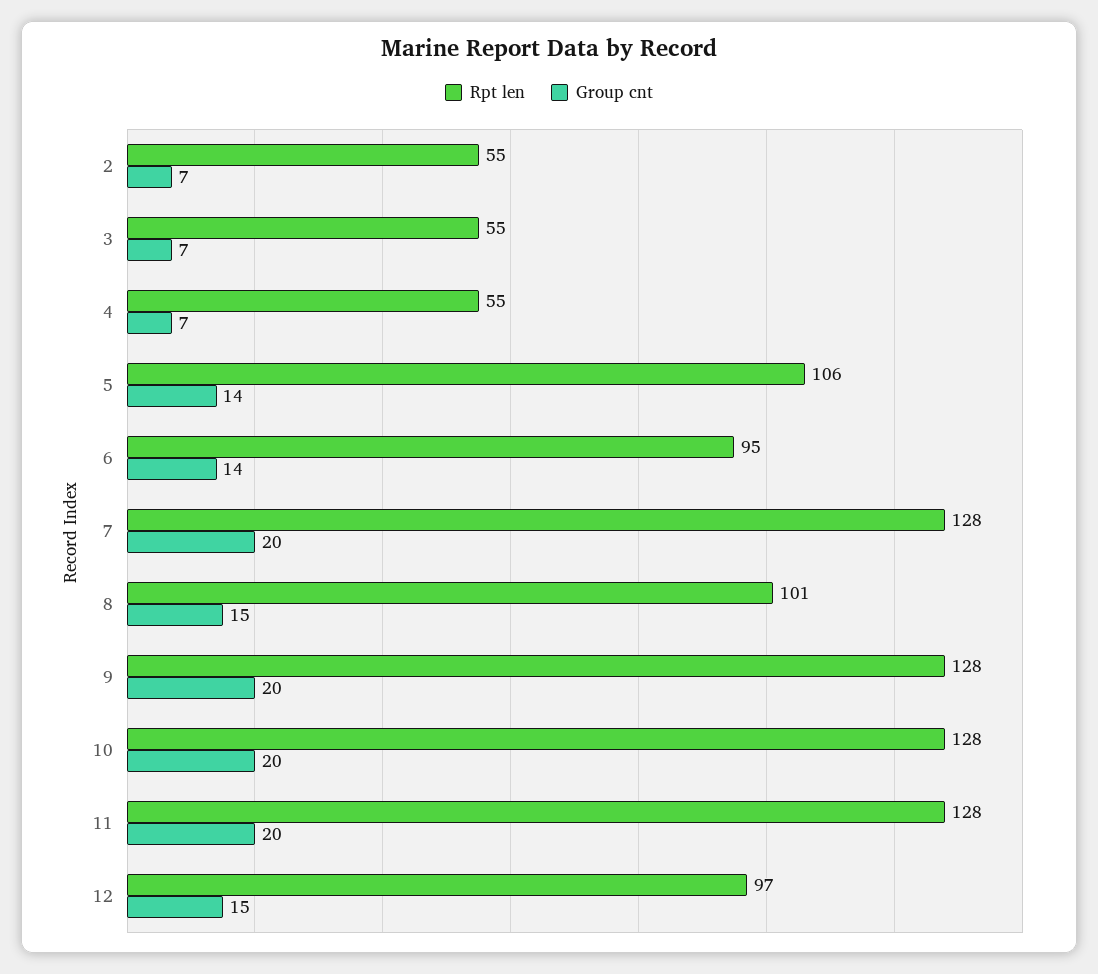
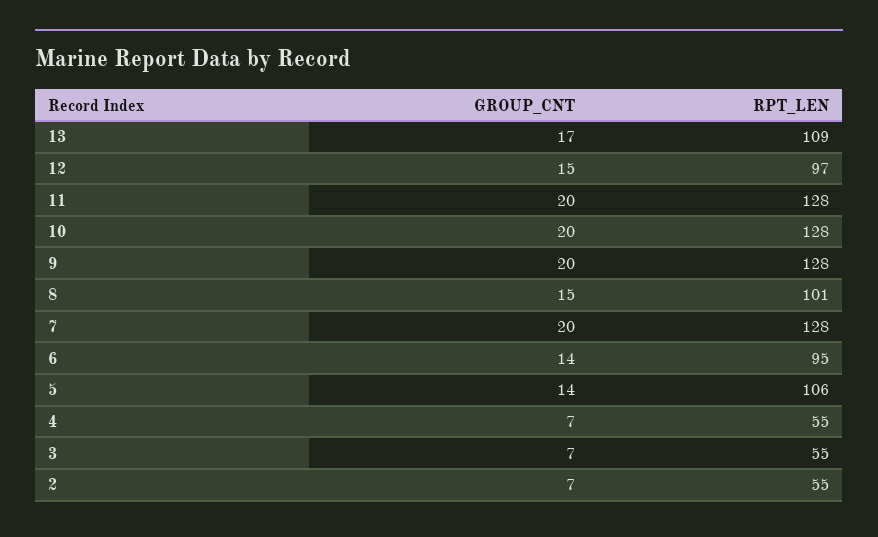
Group cnt, 13: none -> 17
Rpt len, 13: none -> 109

